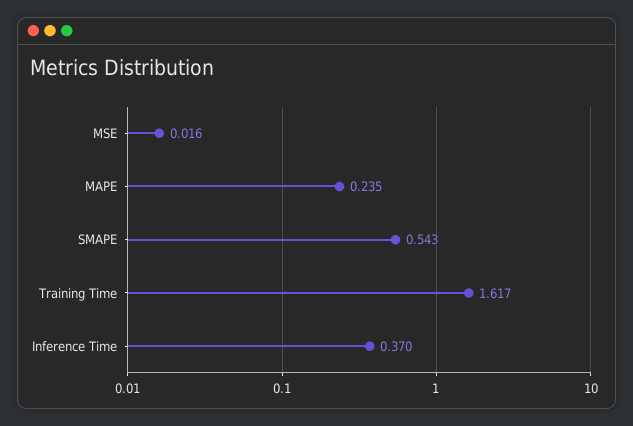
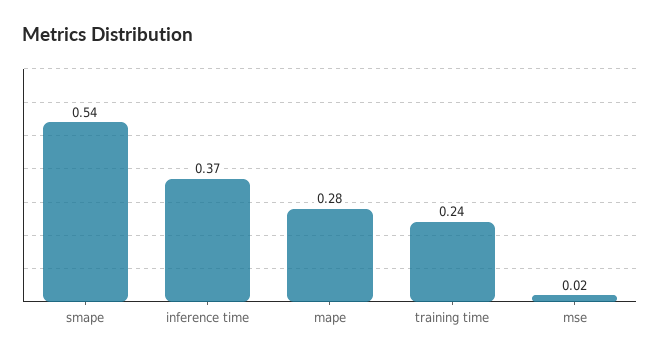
MAPE: 0.235 -> 0.28
Training Time: 1.617 -> 0.24

